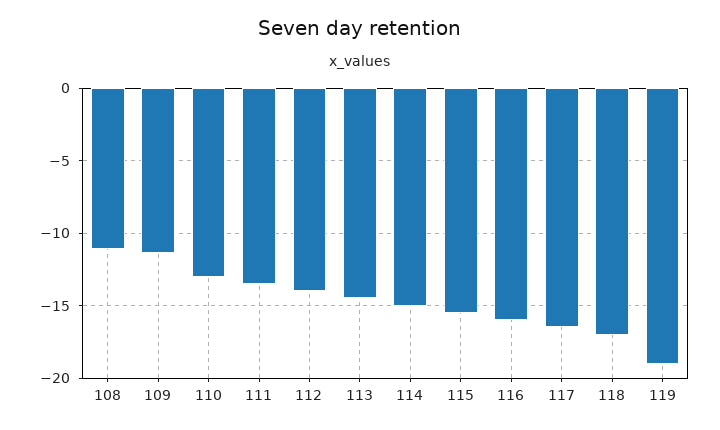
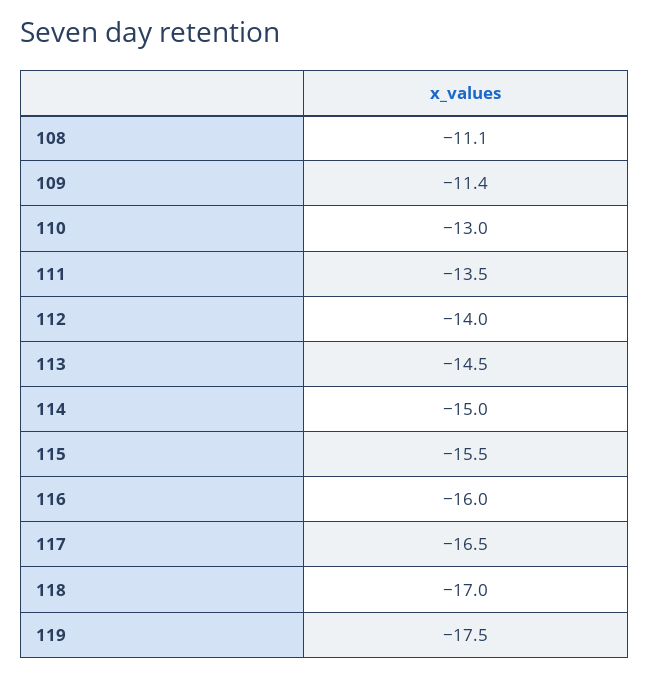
119: -19 -> -17.5

